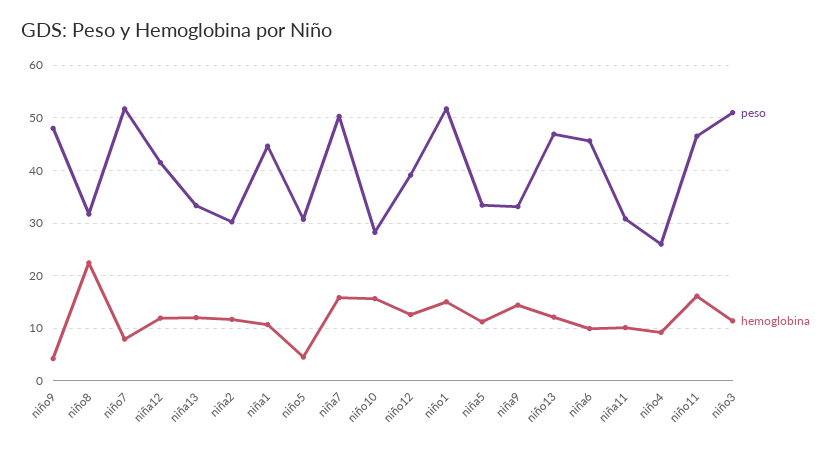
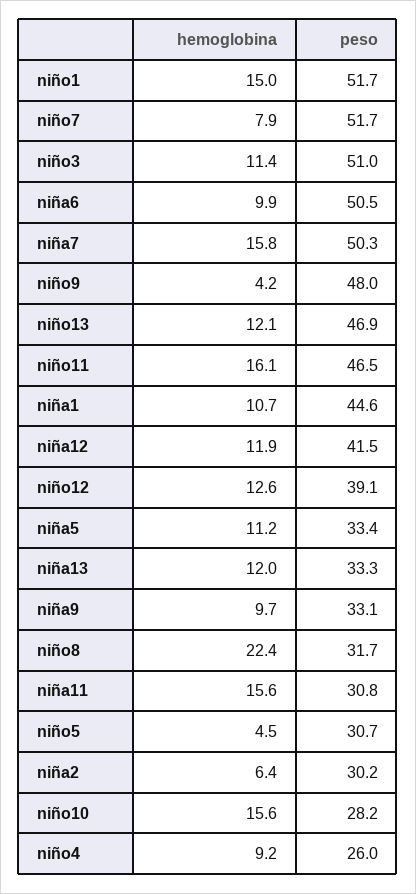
hemoglobina, niña2: 12 -> 6.4
hemoglobina, niña9: 14 -> 9.7
peso, niña6: 46 -> 50.5
hemoglobina, niña11: 10 -> 15.6

